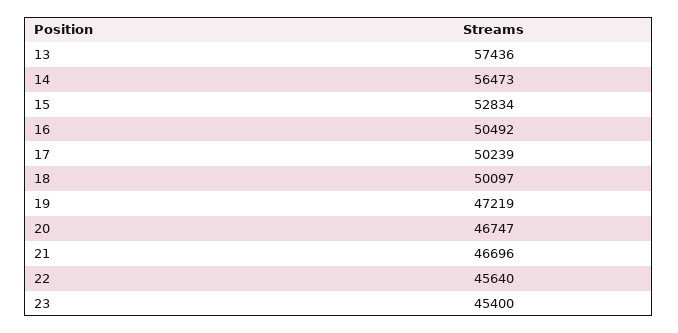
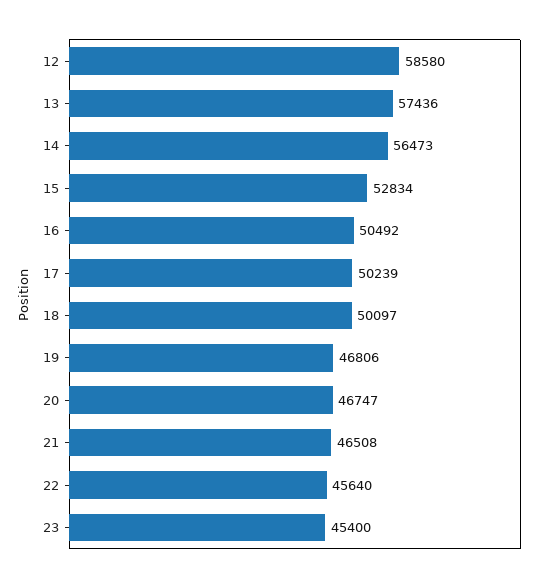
19: 47219 -> 46806
21: 46696 -> 46508
12: none -> 58580

